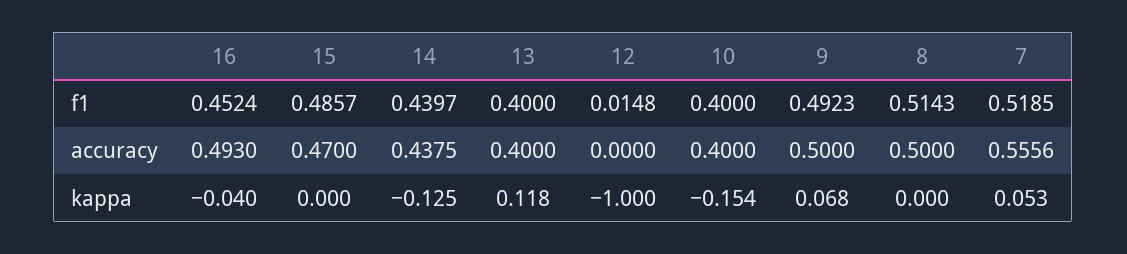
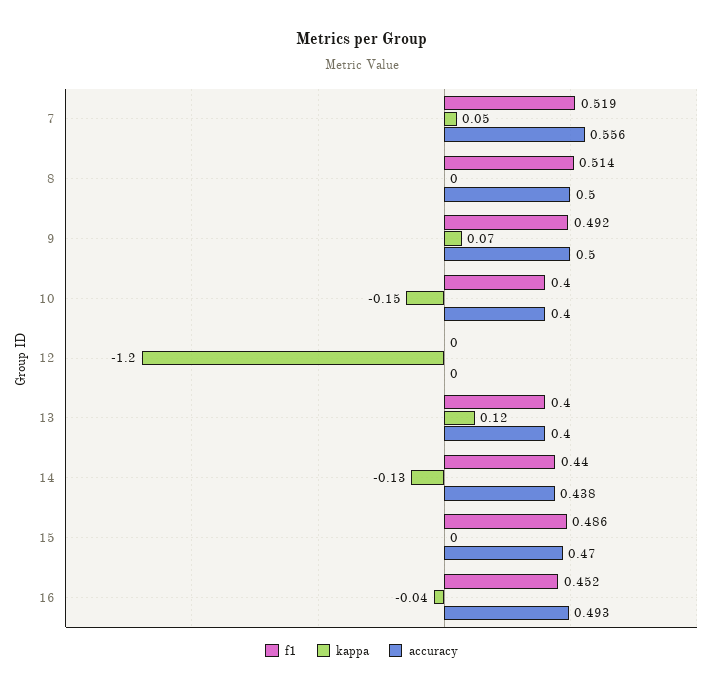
f1, 12: 0.0148 -> 0
kappa, 12: -1 -> -1.2

